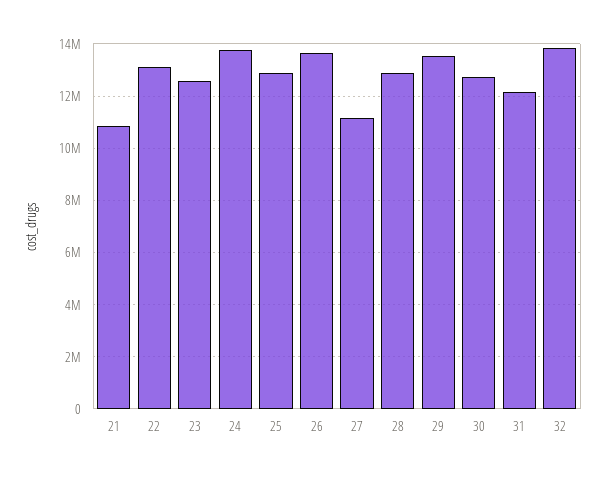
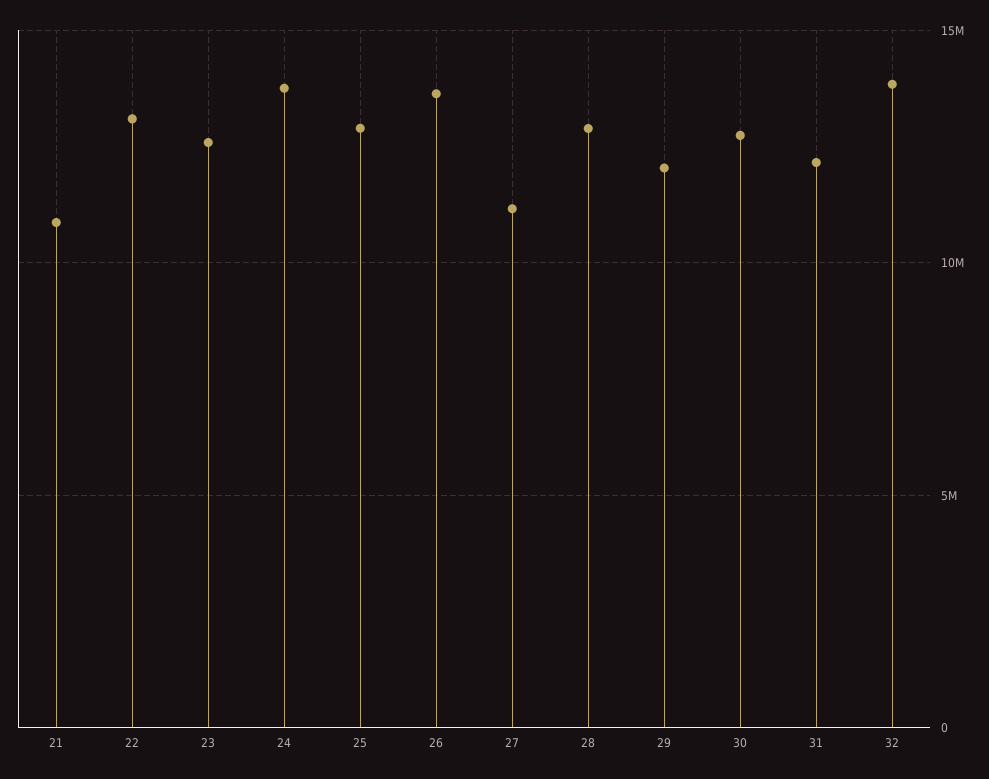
29: 13500000 -> 12000000

